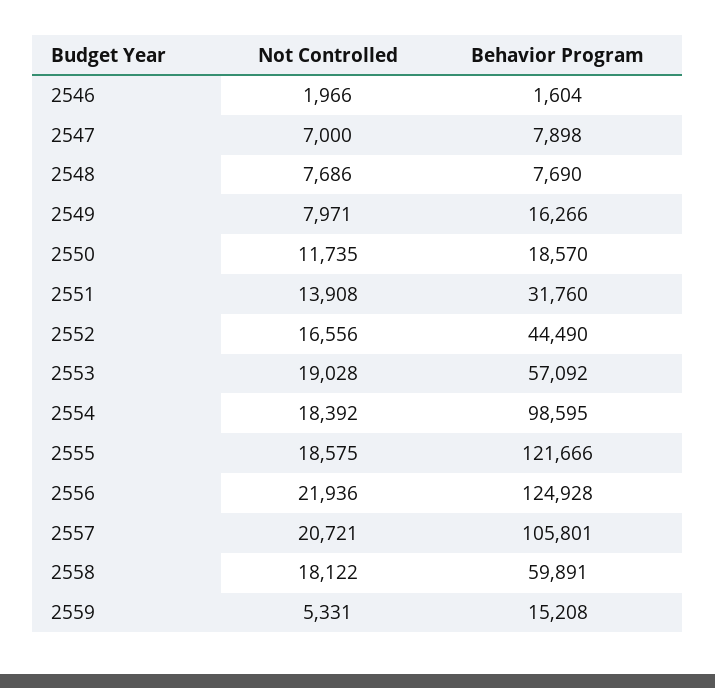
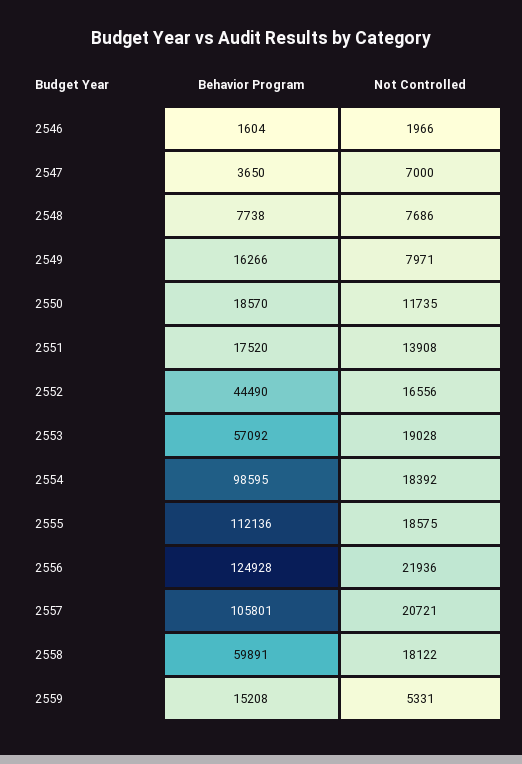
Behavior Program, 2547: 7898 -> 3650
Behavior Program, 2548: 7690 -> 7738
Behavior Program, 2551: 31760 -> 17520
Behavior Program, 2555: 121666 -> 112136

